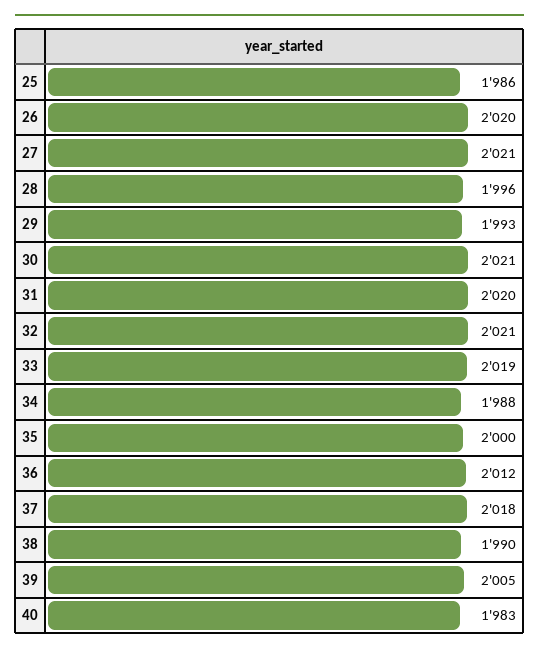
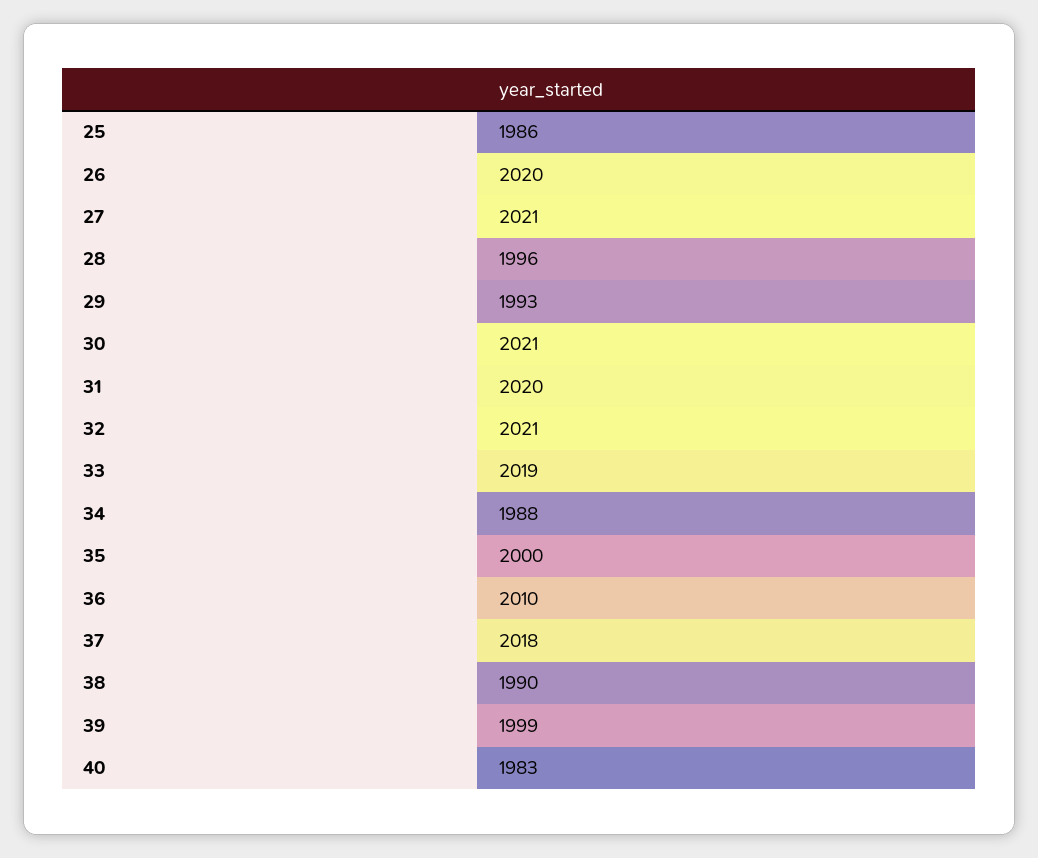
36: 2012 -> 2010
39: 2005 -> 1999

